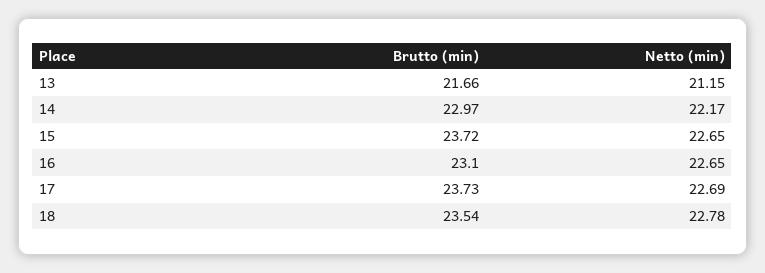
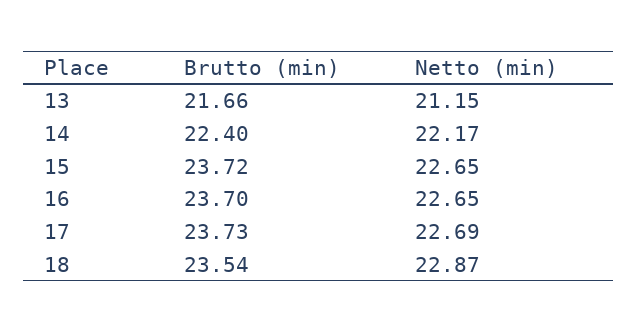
Brutto (min), 14: 22.97 -> 22.4
Brutto (min), 16: 23.1 -> 23.7
Netto (min), 18: 22.78 -> 22.87

